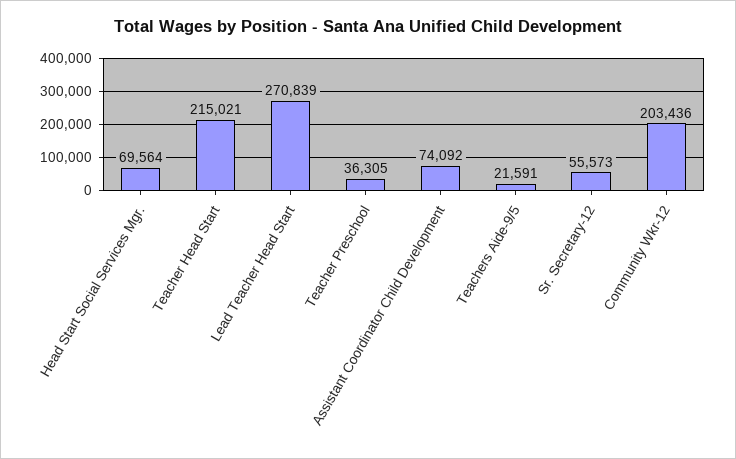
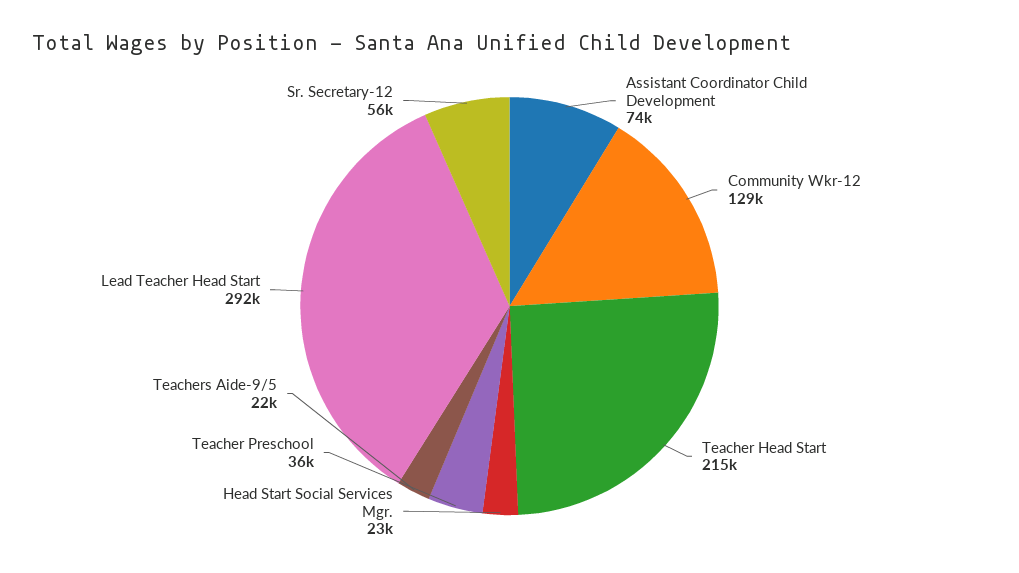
Head Start Social Services Mgr.: 69564 -> 23000
Lead Teacher Head Start: 270839 -> 292000
Community Wkr-12: 203436 -> 129000

